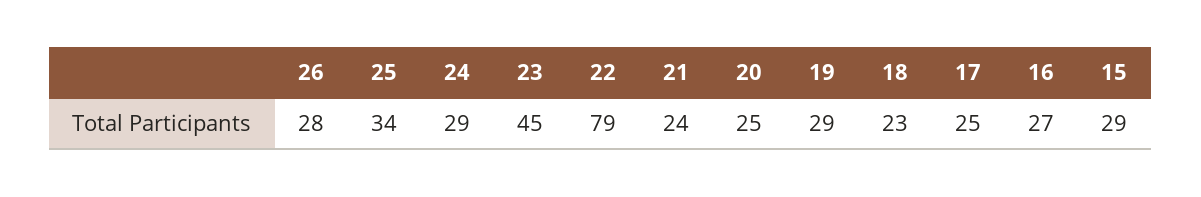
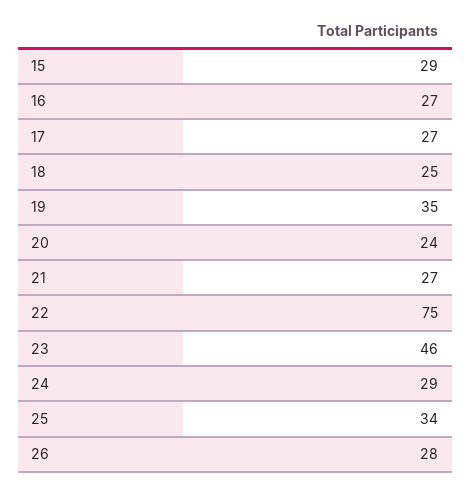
23: 45 -> 46
22: 79 -> 75
21: 24 -> 27
20: 25 -> 24
19: 29 -> 35
18: 23 -> 25
17: 25 -> 27

